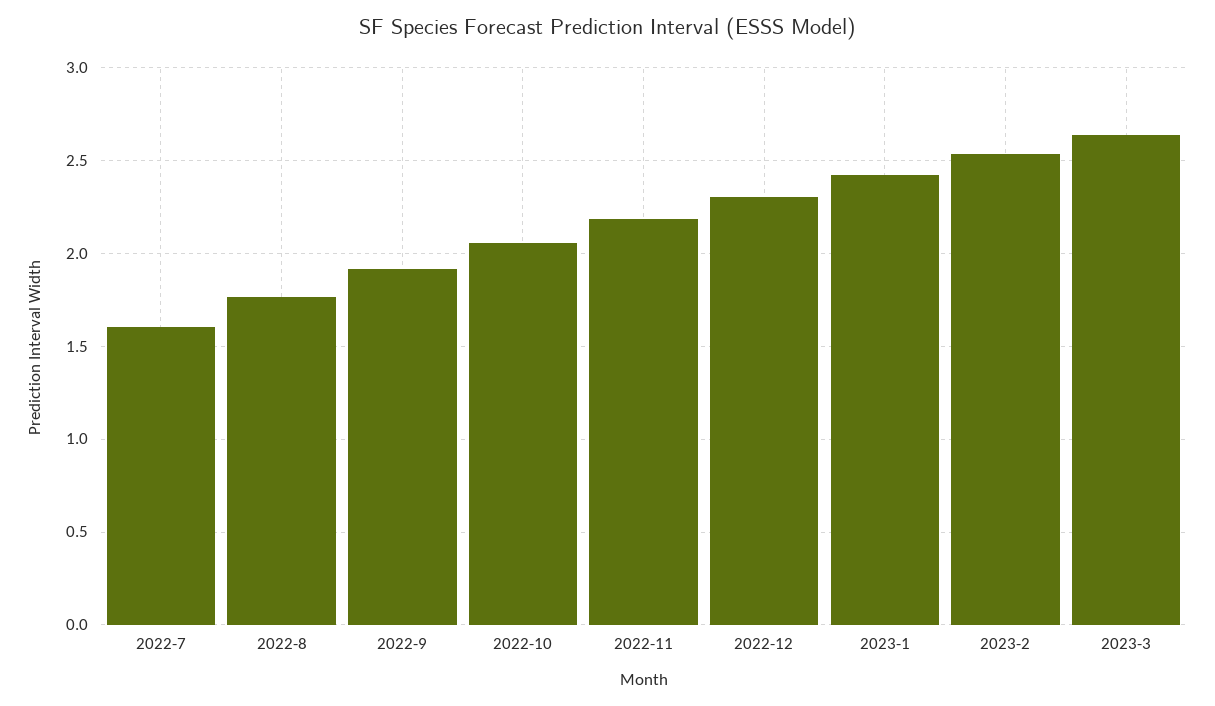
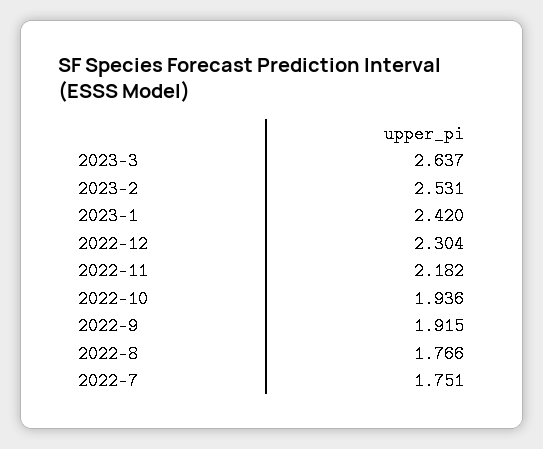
2022-7: 1.6 -> 1.751
2022-10: 2.05 -> 1.936

